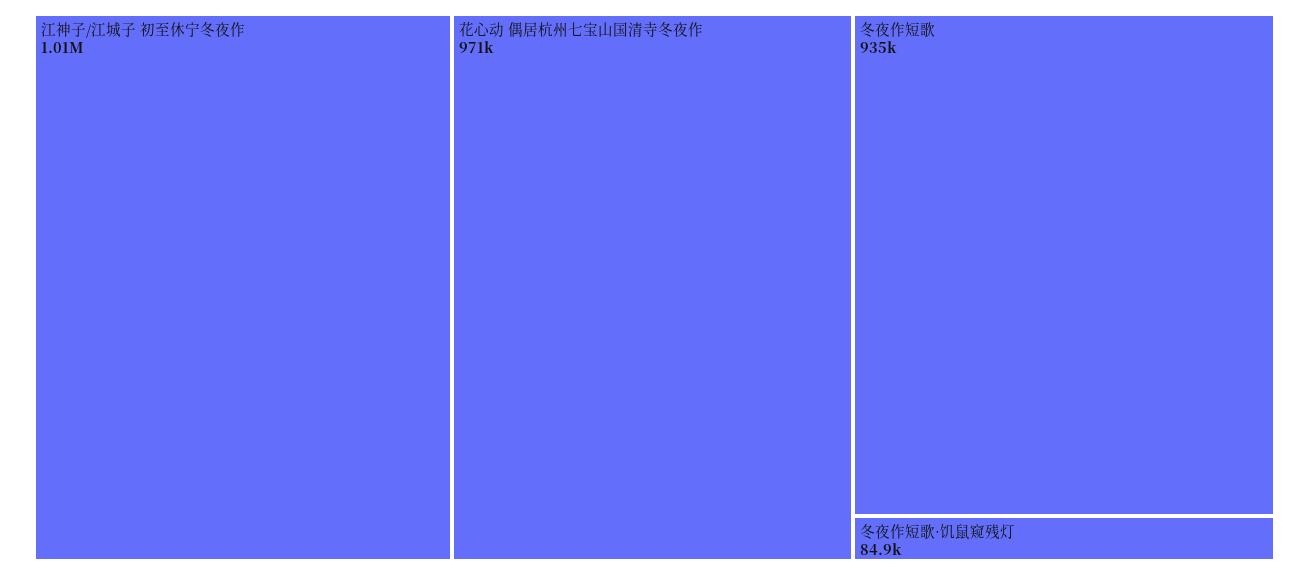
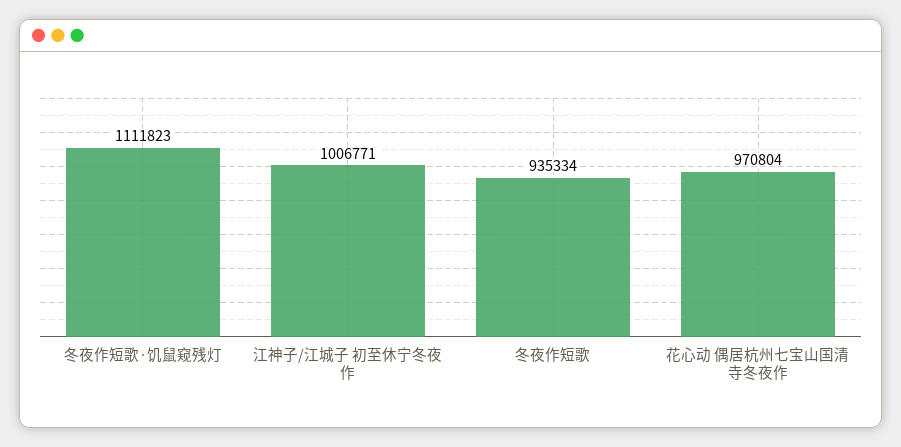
冬夜作短歌·饥鼠窥残灯: 84900 -> 1111823

